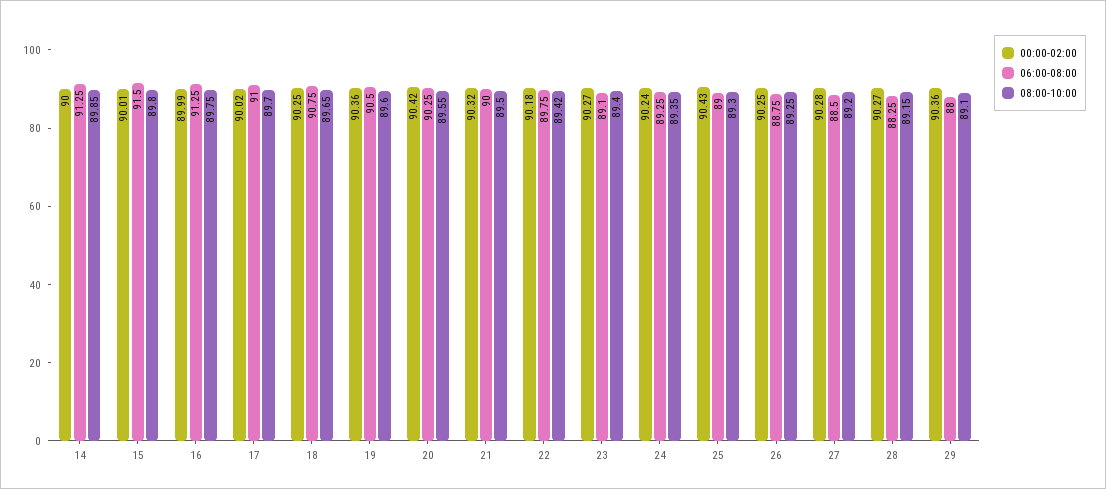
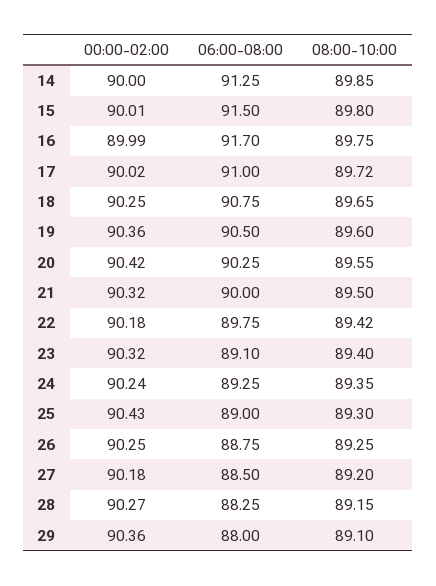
06:00-08:00, 16: 91.25 -> 91.7
08:00-10:00, 17: 89.7 -> 89.72
00:00-02:00, 23: 90.27 -> 90.32
00:00-02:00, 27: 90.28 -> 90.18

